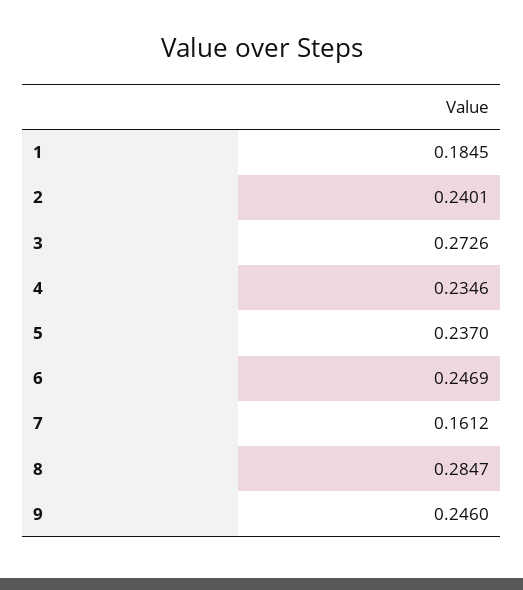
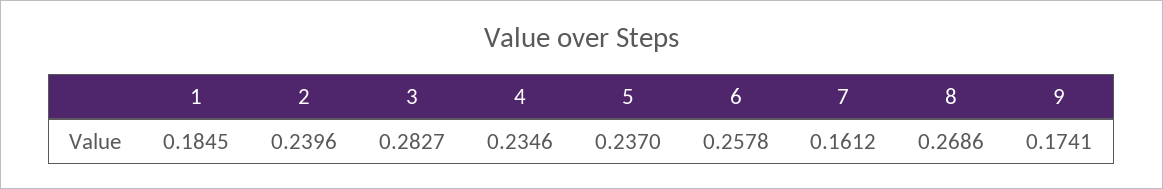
2: 0.2401 -> 0.2396
3: 0.2726 -> 0.2827
6: 0.2469 -> 0.2578
8: 0.2847 -> 0.2686
9: 0.246 -> 0.1741

